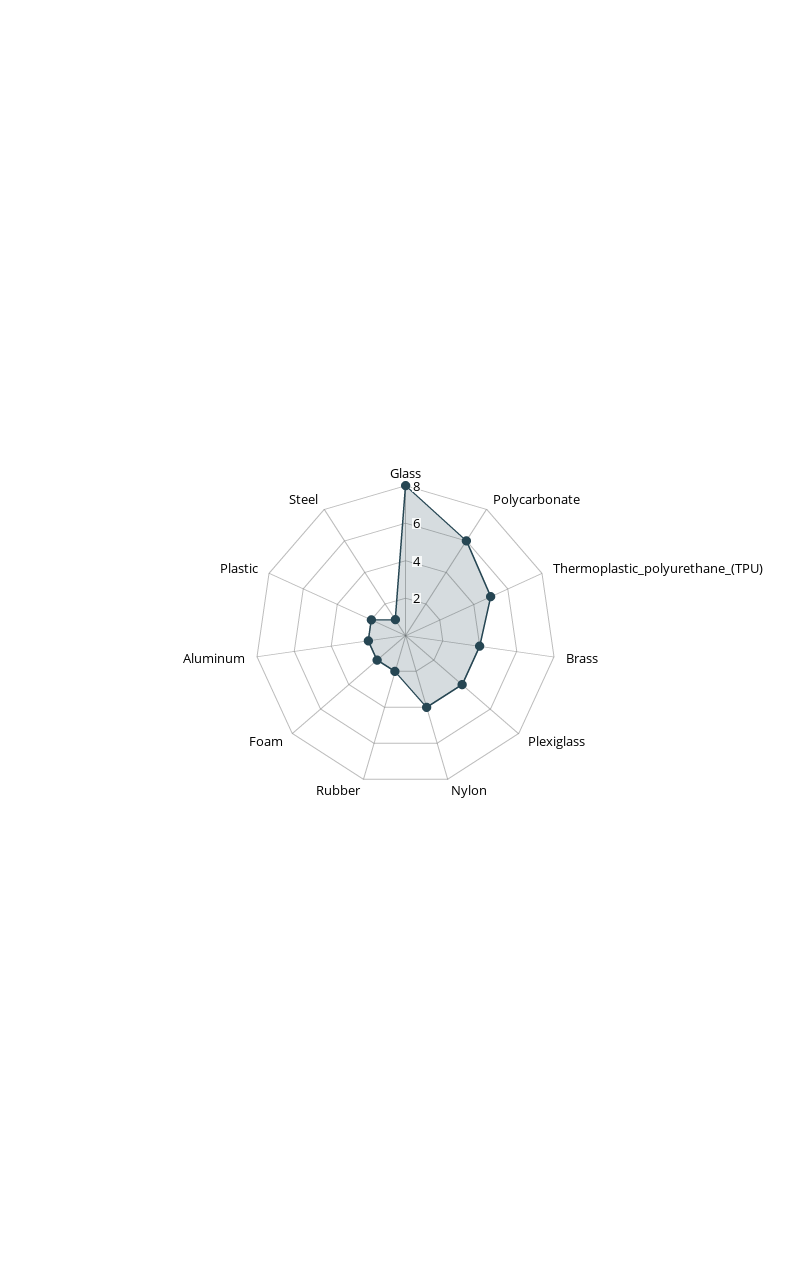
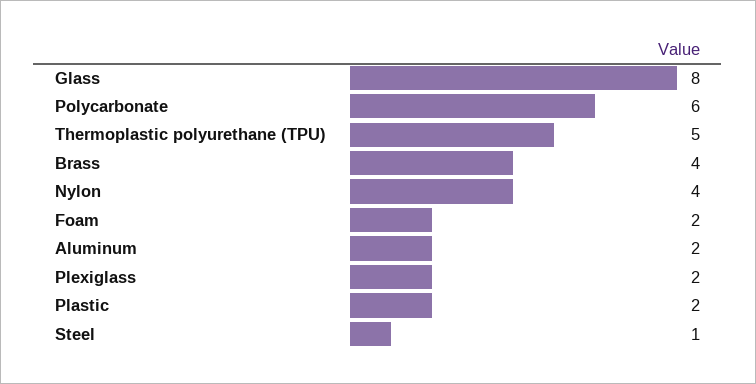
Plexiglass: 4 -> 2
Rubber: 2 -> none

